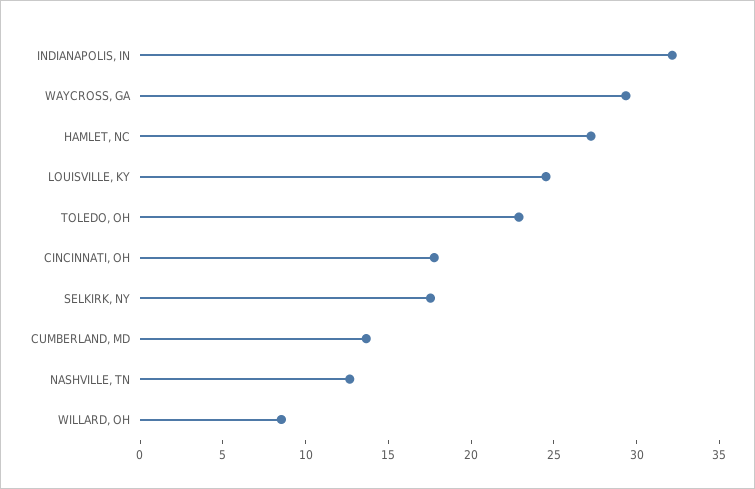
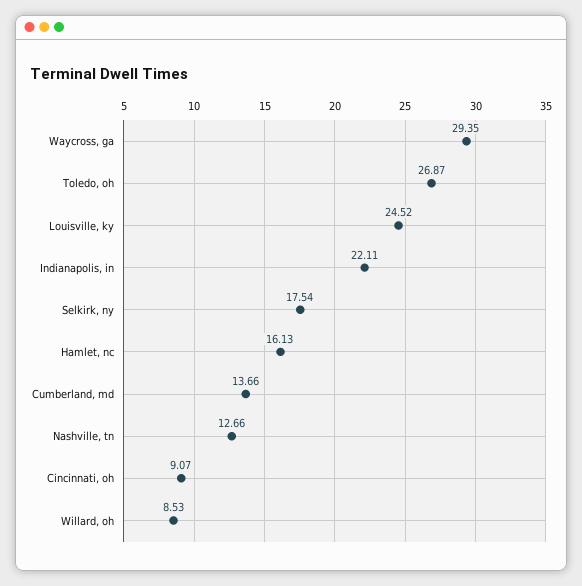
INDIANAPOLIS, IN: 32 -> 22.11
HAMLET, NC: 27 -> 16.13
TOLEDO, OH: 23 -> 26.87
CINCINNATI, OH: 18 -> 9.07

